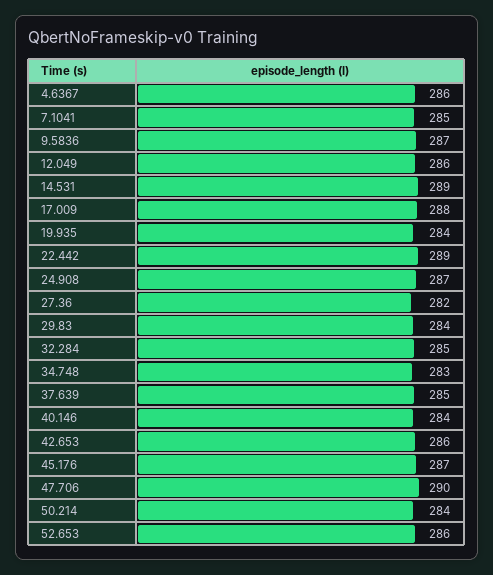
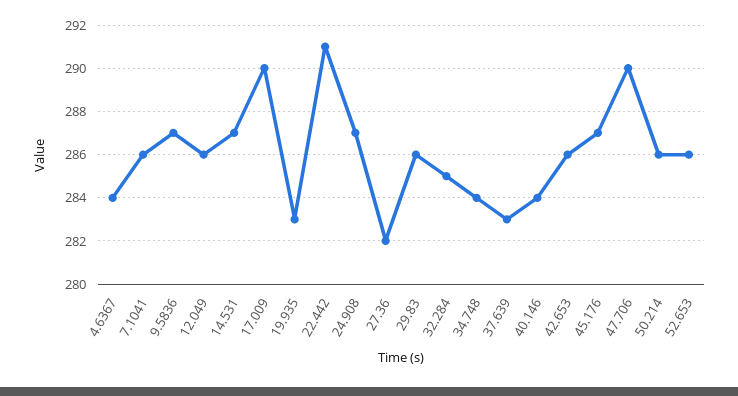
4.6367: 286 -> 284
7.1041: 285 -> 286
14.531: 289 -> 287
17.009: 288 -> 290
19.935: 284 -> 283
22.442: 289 -> 291
29.83: 284 -> 286
34.748: 283 -> 284
37.639: 285 -> 283
50.214: 284 -> 286

